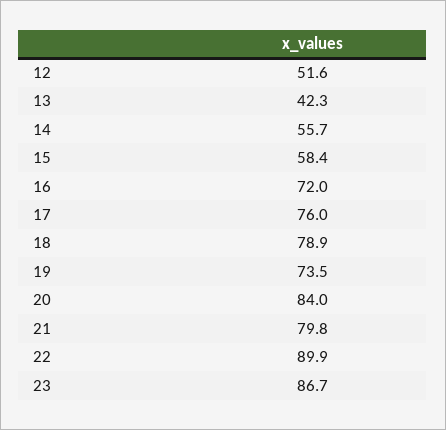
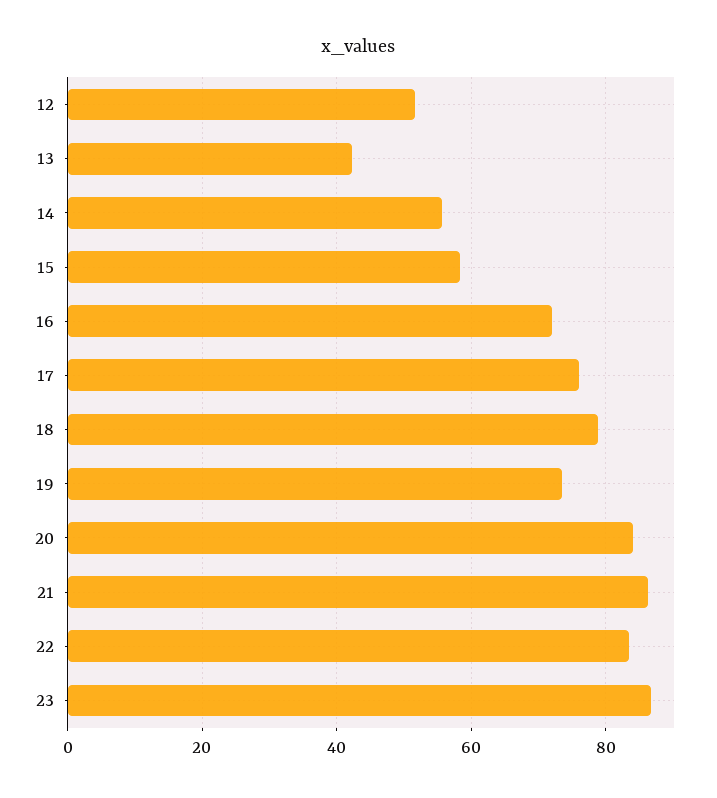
21: 79.8 -> 86
22: 89.9 -> 84

